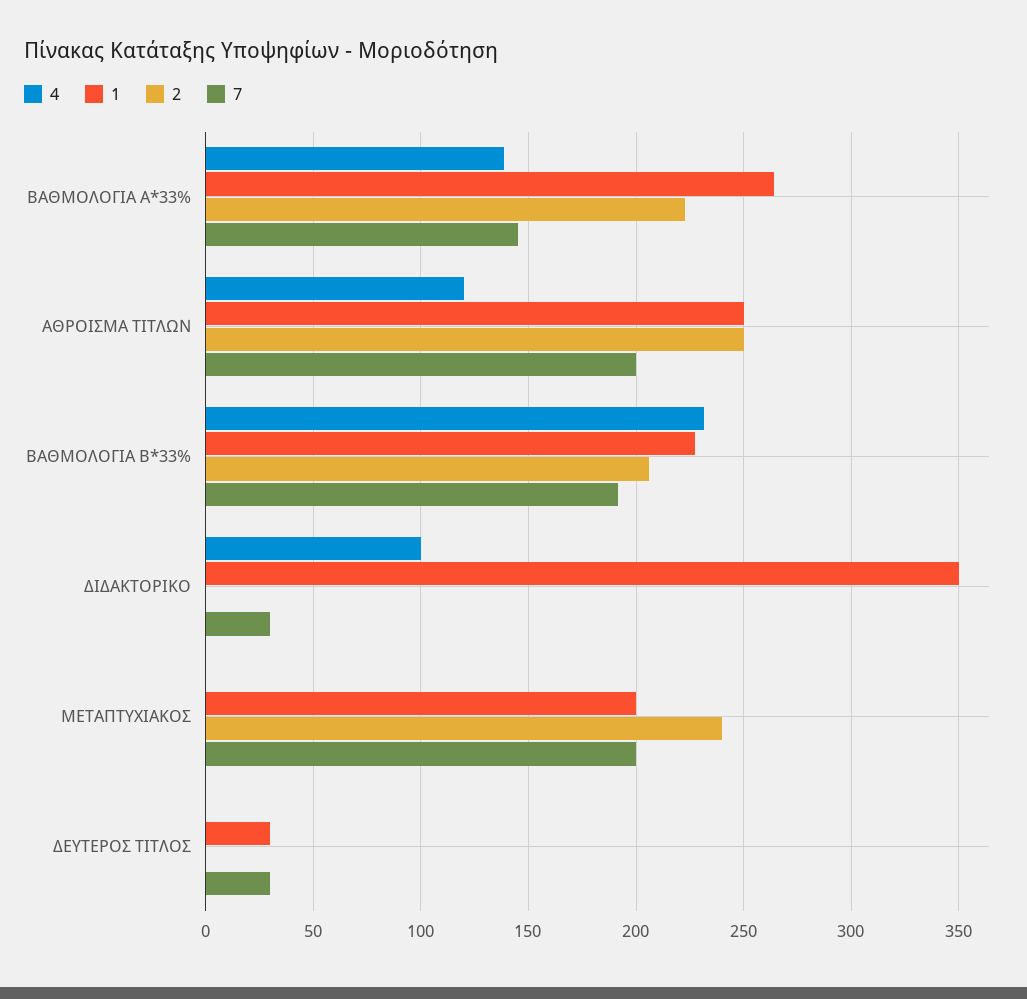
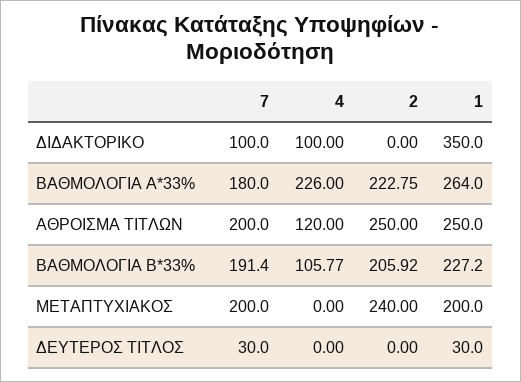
4, ΒΑΘΜΟΛΟΓΙΑ Α*33%: 140 -> 226
7, ΒΑΘΜΟΛΟΓΙΑ Α*33%: 145 -> 180
4, ΒΑΘΜΟΛΟΓΙΑ Β*33%: 230 -> 105.77
7, ΔΙΔΑΚΤΟΡΙΚΟ: 30 -> 100

